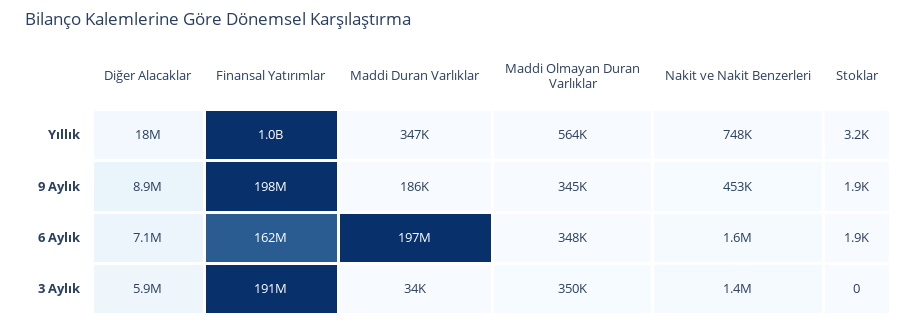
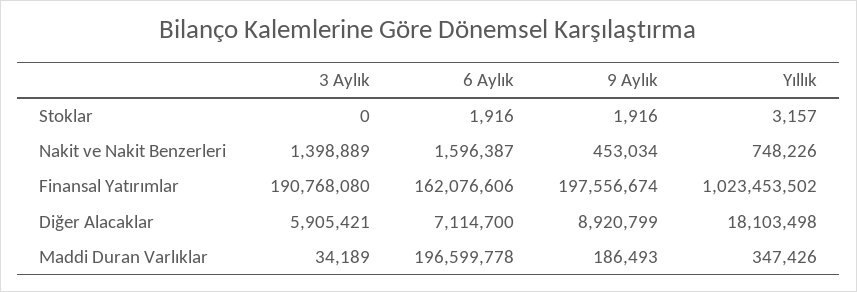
Maddi Olmayan Duran Varlıklar, Yıllık: 564000 -> none
Maddi Olmayan Duran Varlıklar, 9 Aylık: 345000 -> none
Maddi Olmayan Duran Varlıklar, 6 Aylık: 348000 -> none
Maddi Olmayan Duran Varlıklar, 3 Aylık: 350000 -> none

